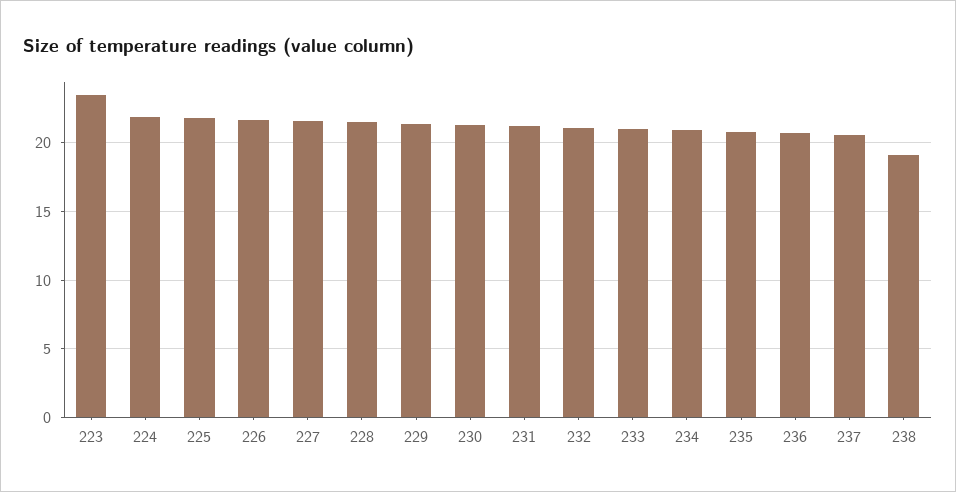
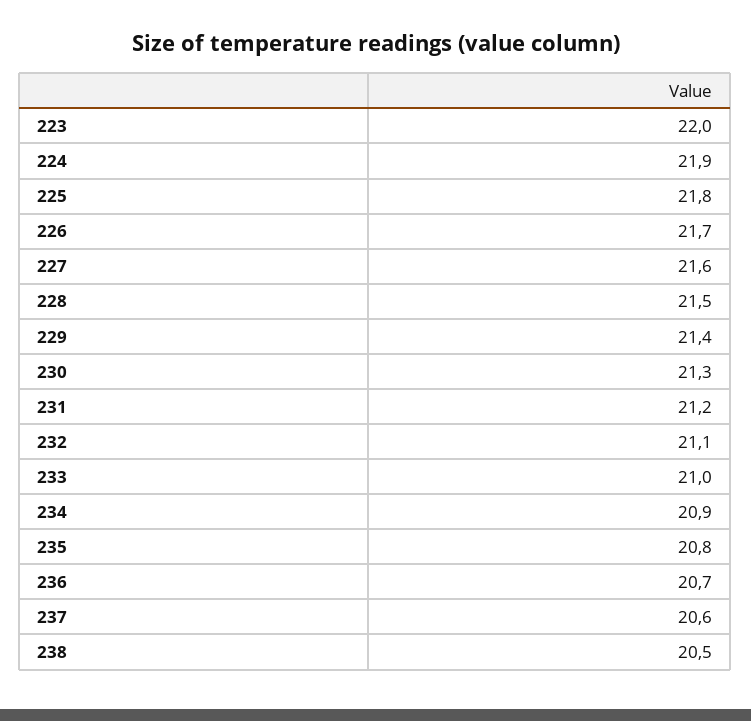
223: 23.5 -> 22
238: 19 -> 20.5

